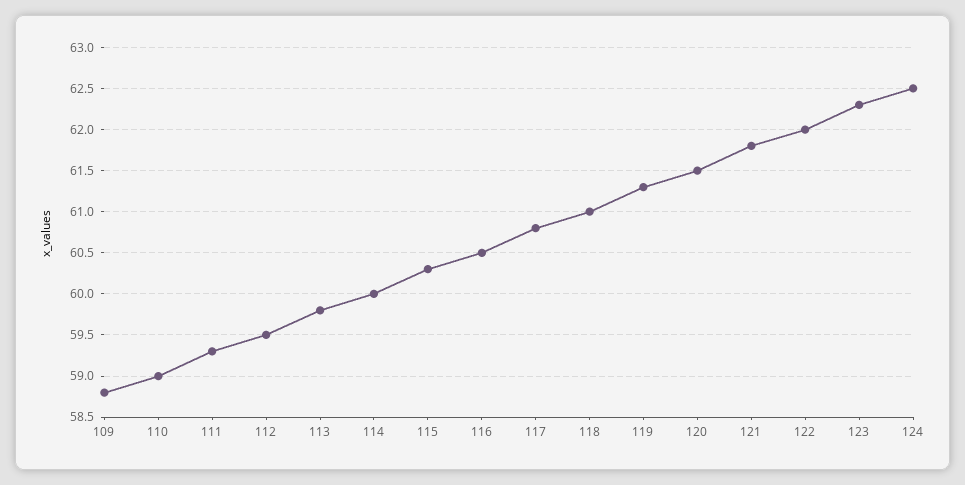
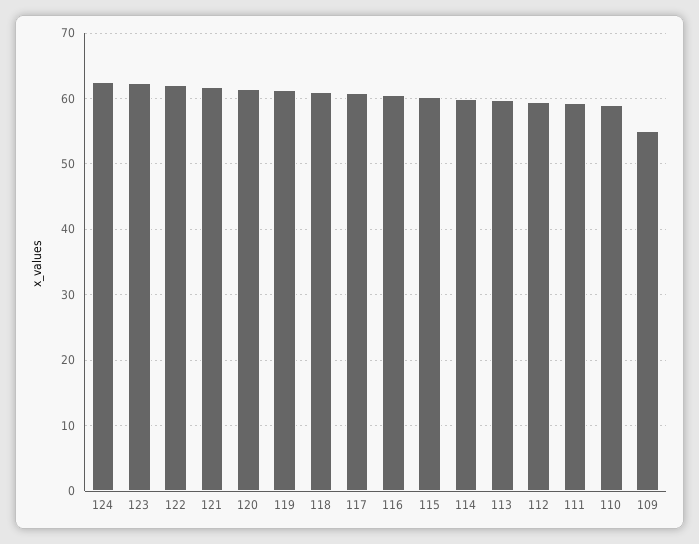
109: 58.8 -> 55

